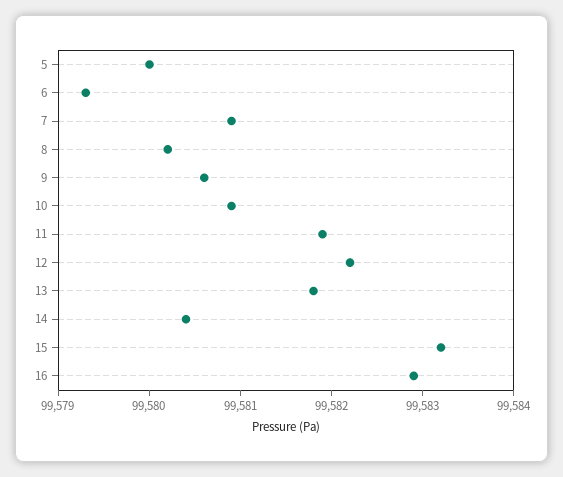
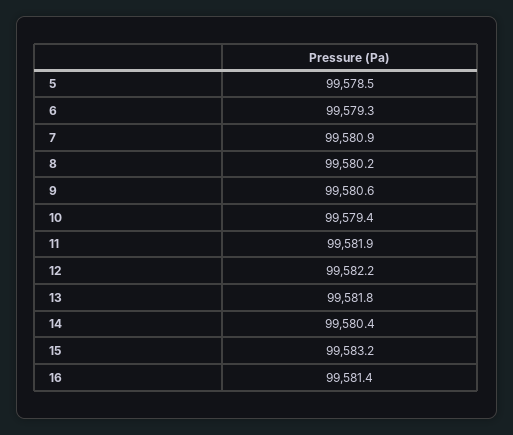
5: 99580 -> 99578.5
10: 99580.9 -> 99579.4
16: 99582.9 -> 99581.4

